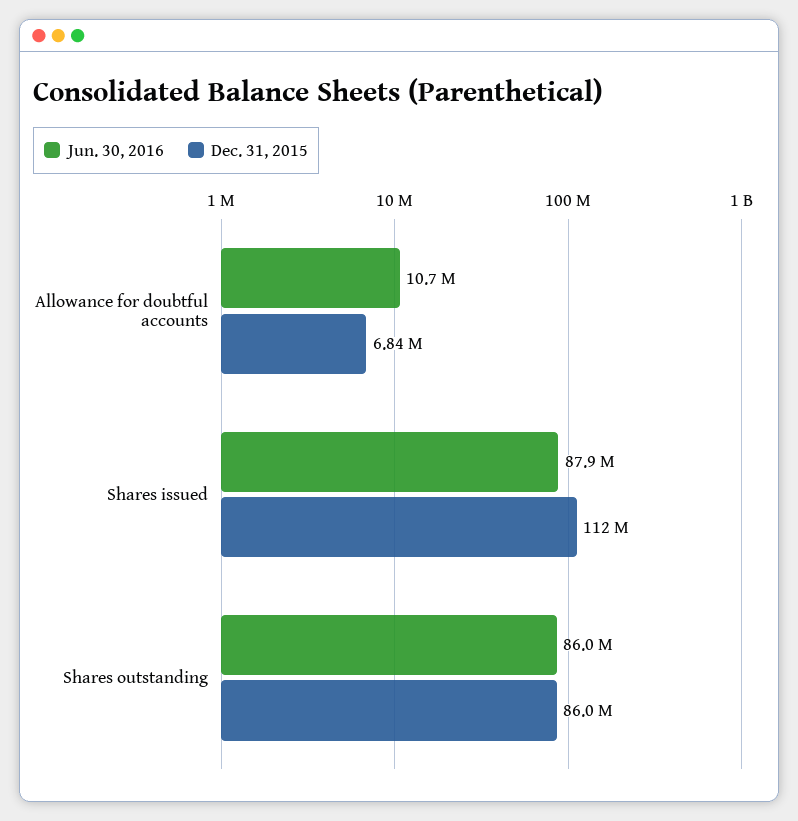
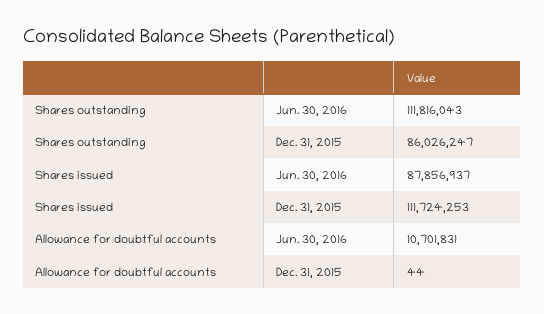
Dec. 31, 2015, Allowance for doubtful accounts: 6840000 -> 44
Jun. 30, 2016, Shares outstanding: 86000000 -> 111816043

